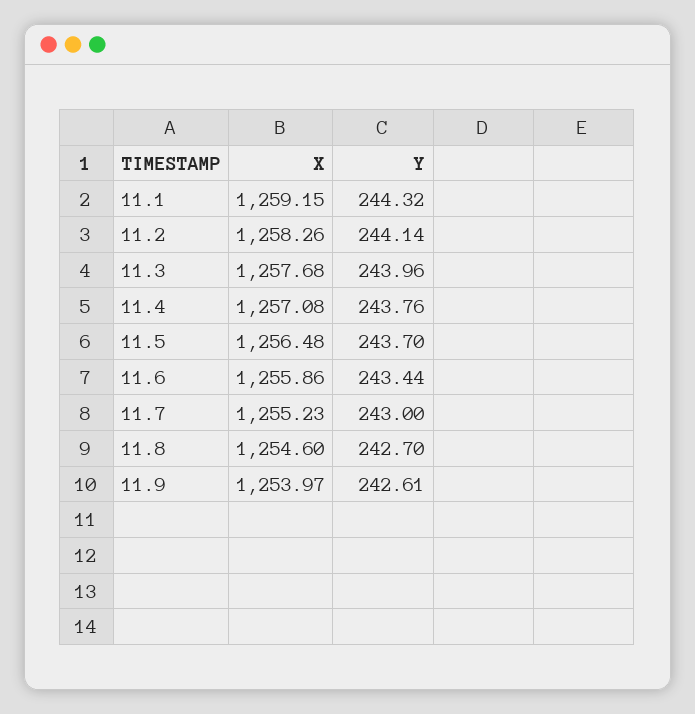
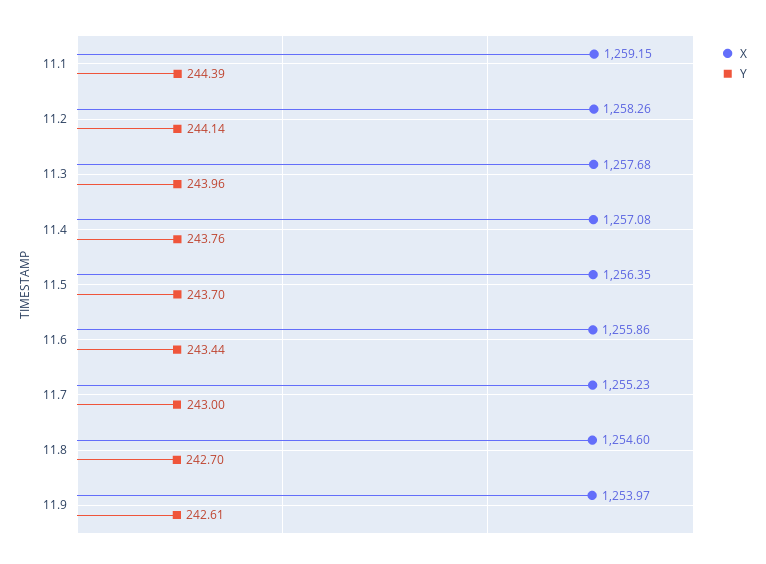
Y, 11.1: 244.32 -> 244.39
X, 11.5: 1256.48 -> 1256.35

